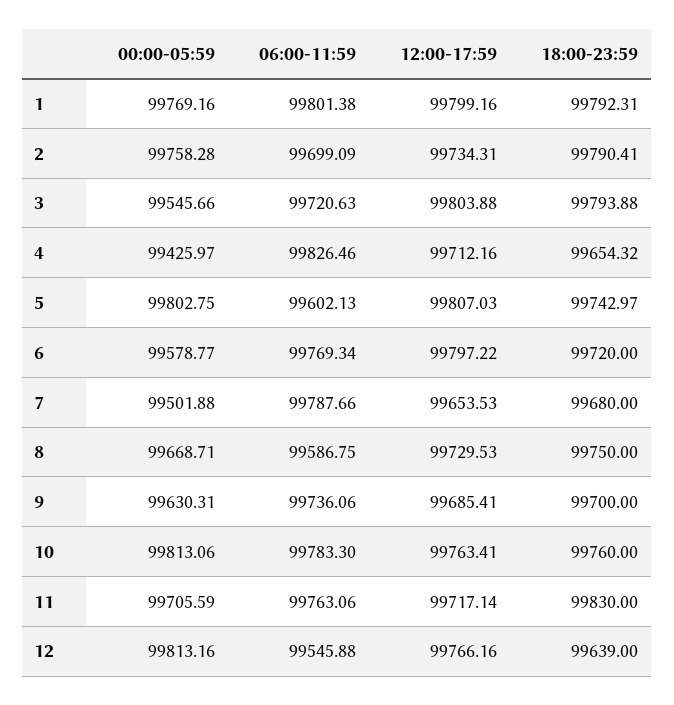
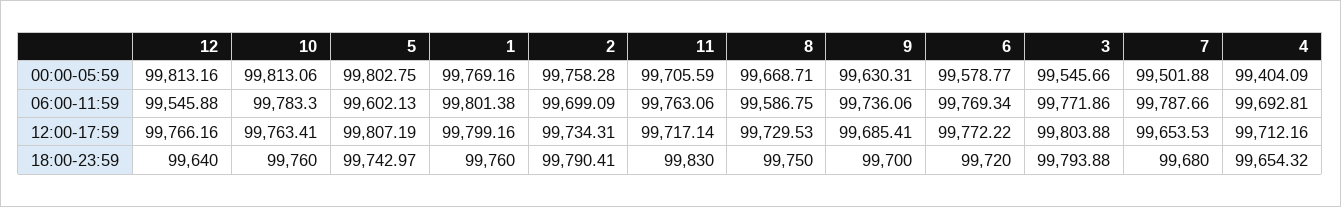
18:00-23:59, 1: 99792.31 -> 99760
06:00-11:59, 3: 99720.63 -> 99771.86
00:00-05:59, 4: 99425.97 -> 99404.09
06:00-11:59, 4: 99826.46 -> 99692.81
12:00-17:59, 5: 99807.03 -> 99807.19
12:00-17:59, 6: 99797.22 -> 99772.22
18:00-23:59, 12: 99639 -> 99640

